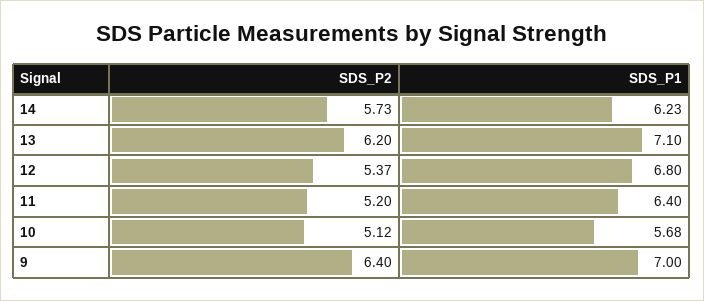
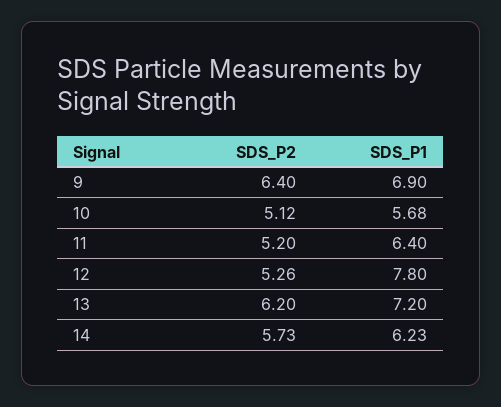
SDS_P1, 13: 7.1 -> 7.2
SDS_P2, 12: 5.37 -> 5.26
SDS_P1, 12: 6.8 -> 7.8
SDS_P1, 9: 7 -> 6.9

